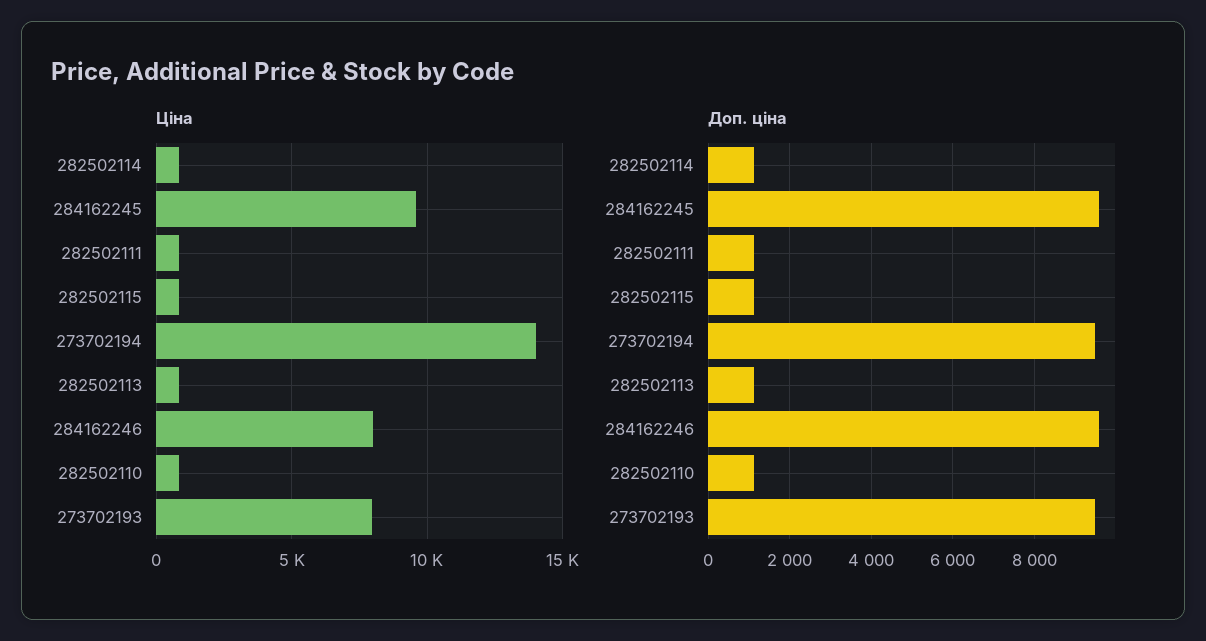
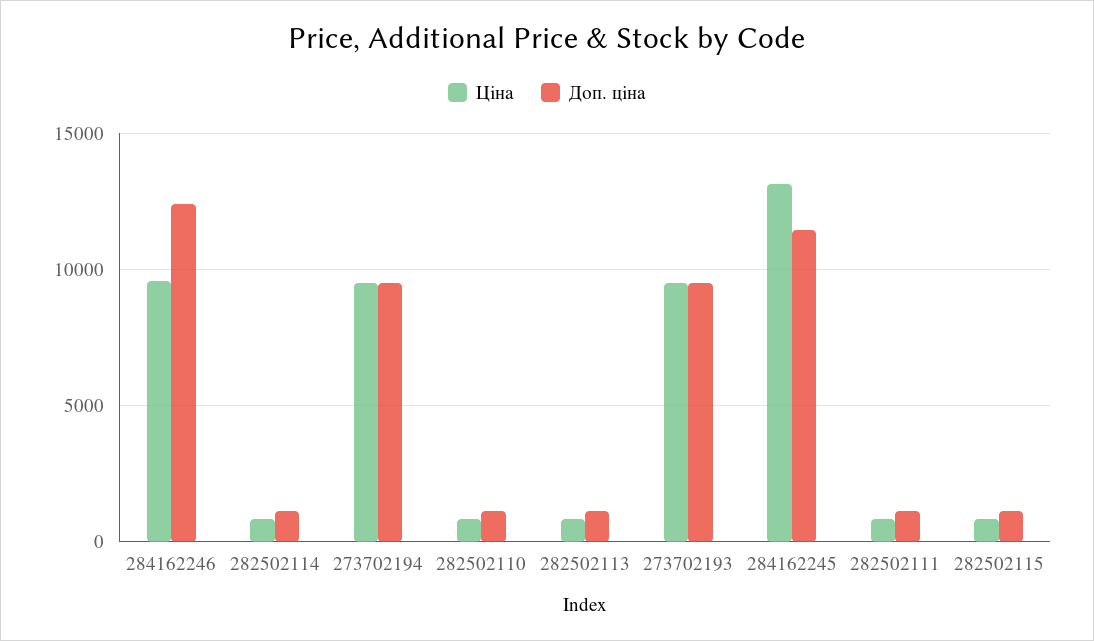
Ціна, 284162245: 9500 -> 13000
Ціна, 273702194: 14000 -> 9500
Ціна, 284162246: 8000 -> 9500
Ціна, 273702193: 8000 -> 9500
Доп. ціна, 284162245: 9600 -> 11500
Доп. ціна, 284162246: 9600 -> 12500

